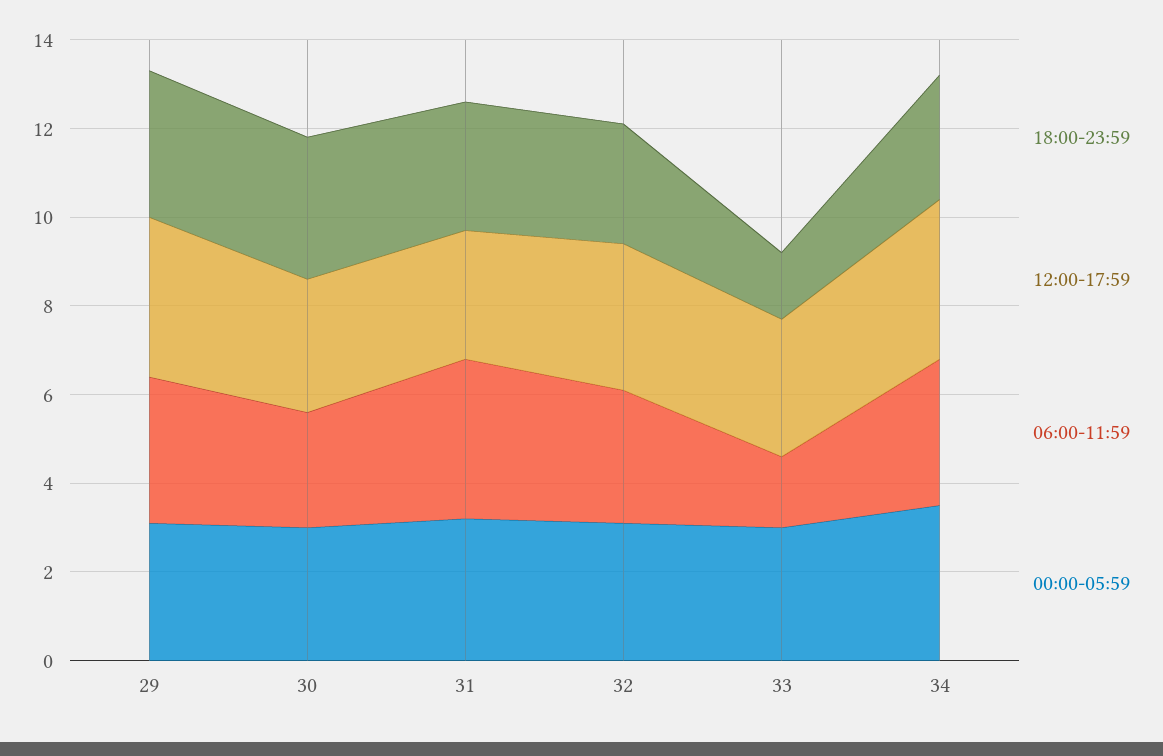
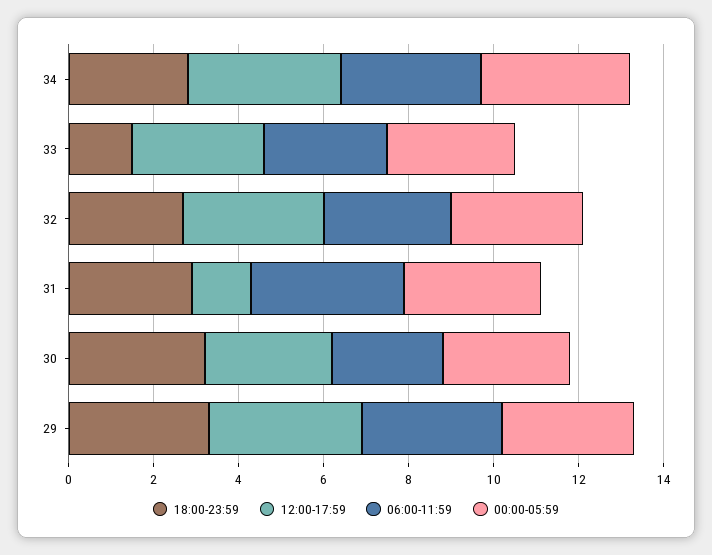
12:00-17:59, 31: 3 -> 1.5
06:00-11:59, 33: 1.5 -> 3

